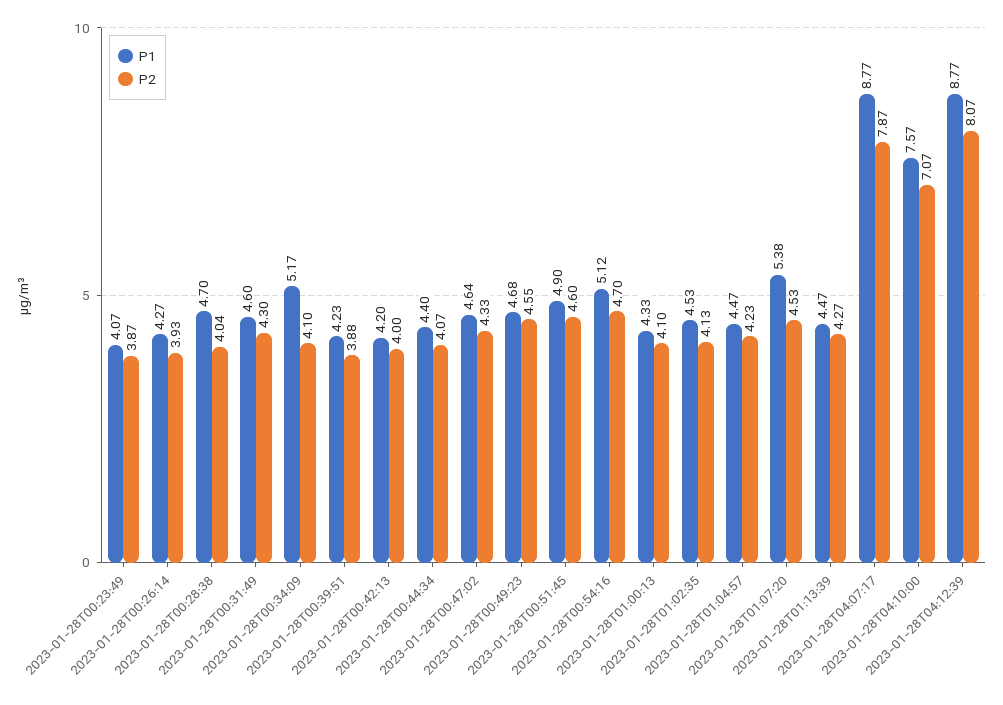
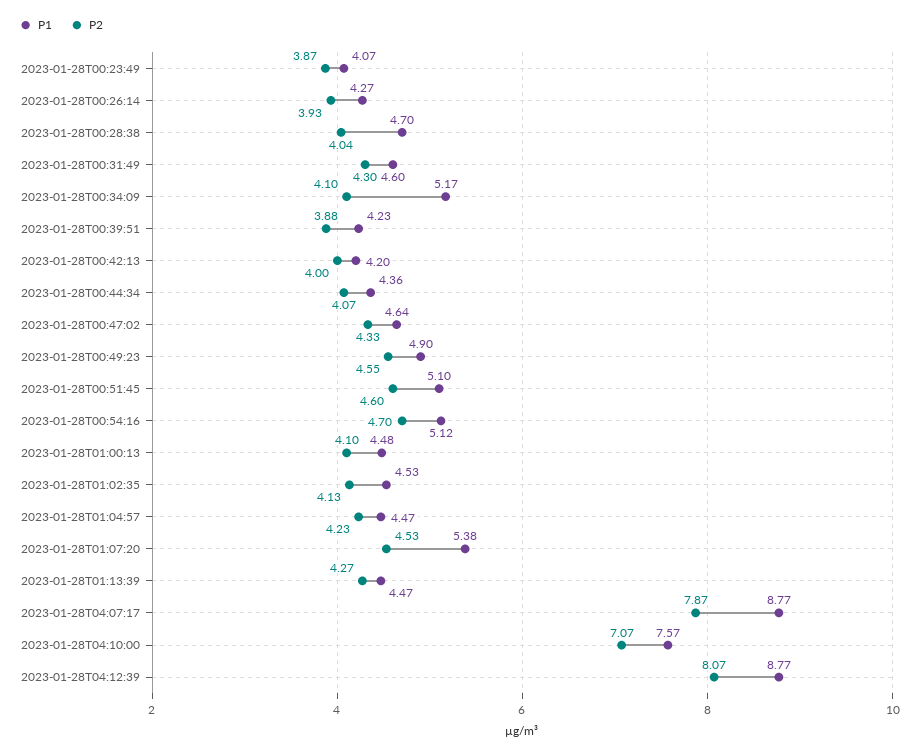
P1, 2023-01-28T00:44:34: 4.4 -> 4.36
P1, 2023-01-28T00:49:23: 4.68 -> 4.9
P1, 2023-01-28T00:51:45: 4.9 -> 5.1
P1, 2023-01-28T01:00:13: 4.33 -> 4.48

